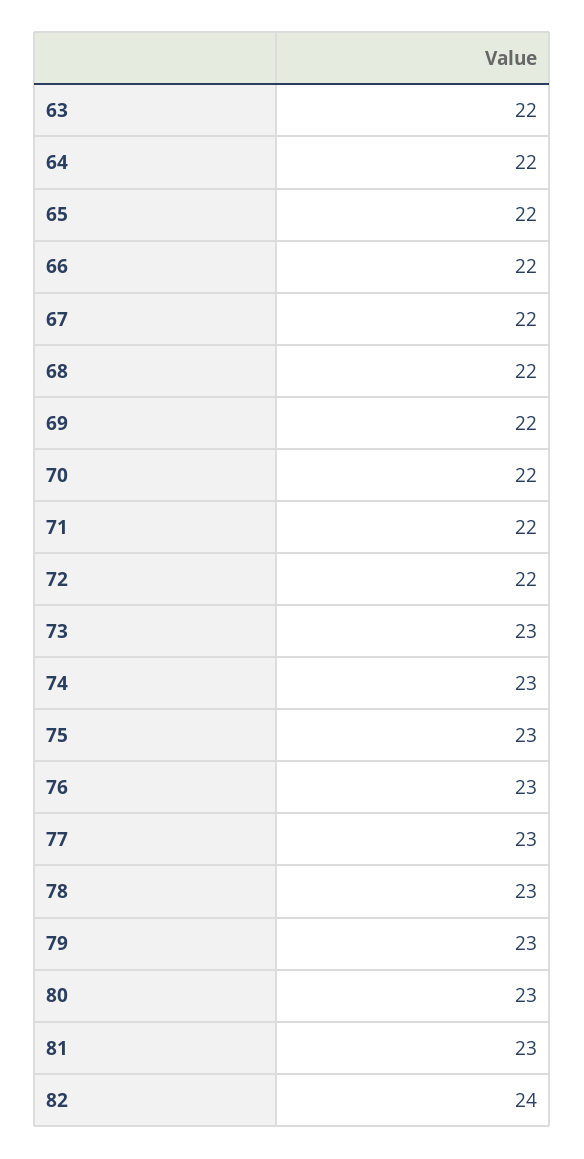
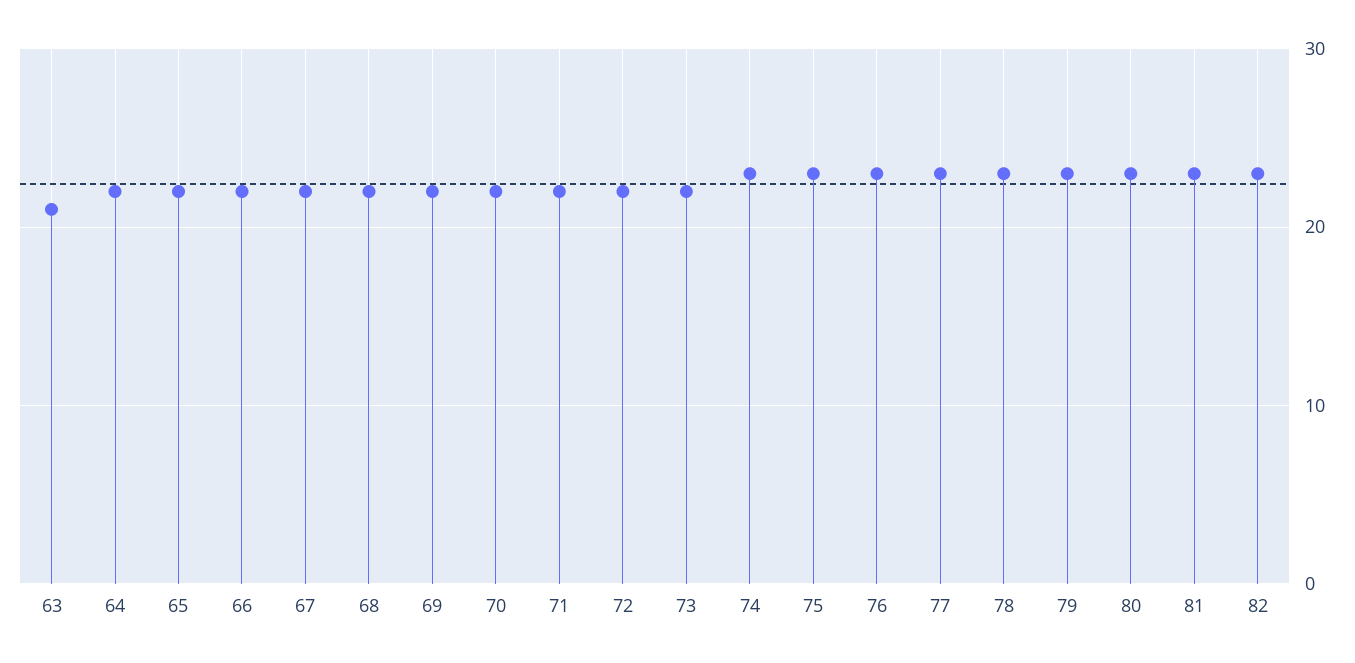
63: 22 -> 21
73: 23 -> 22
82: 24 -> 23

